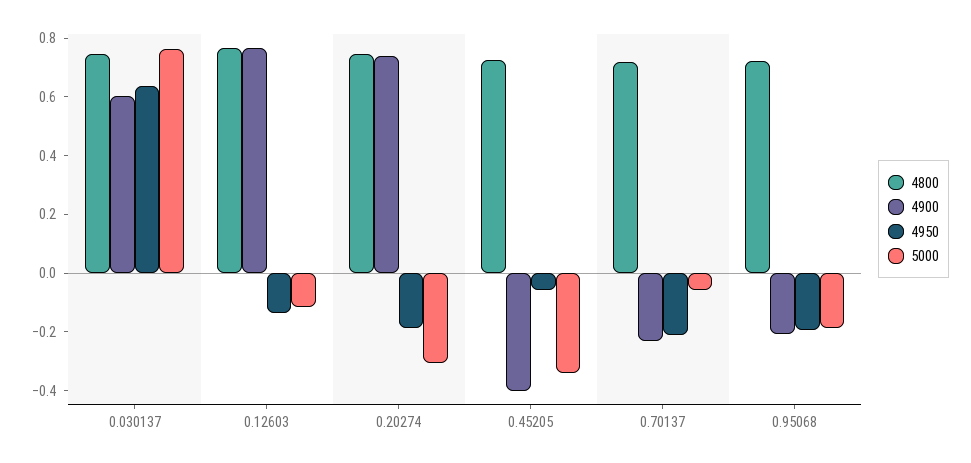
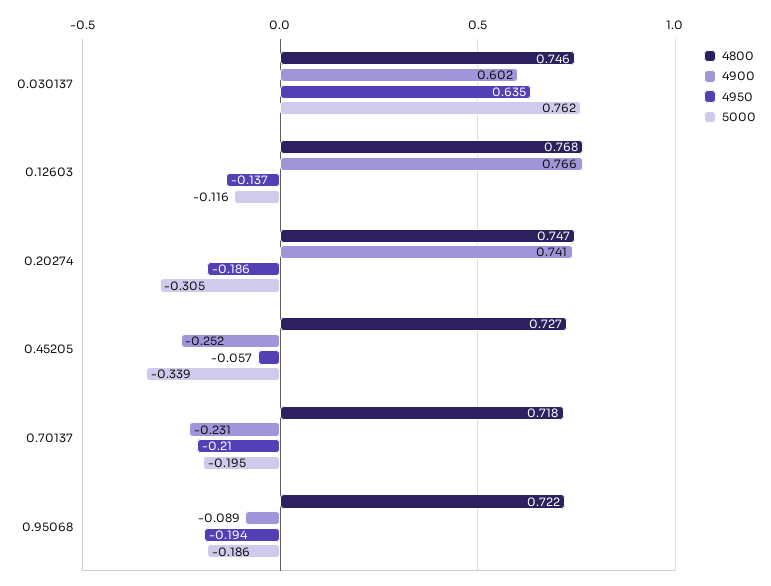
4900, 0.45205: -0.4 -> -0.252
5000, 0.70137: -0.05 -> -0.195
4900, 0.95068: -0.2 -> -0.089

